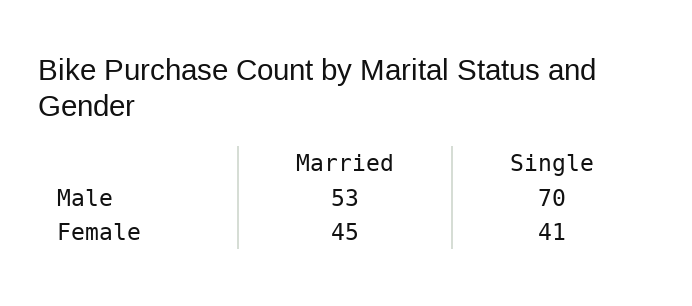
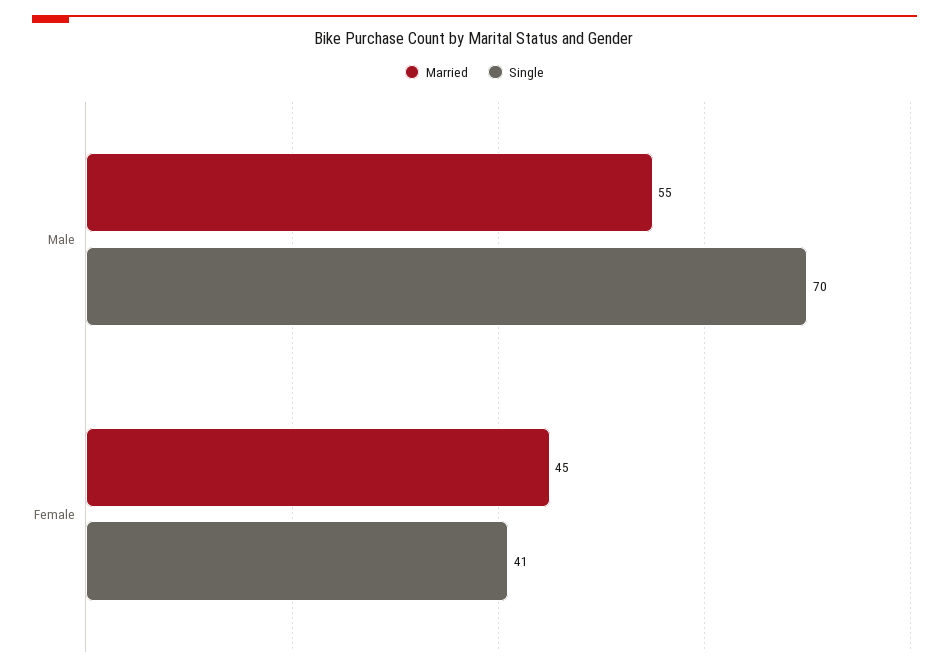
Married, Male: 53 -> 55

